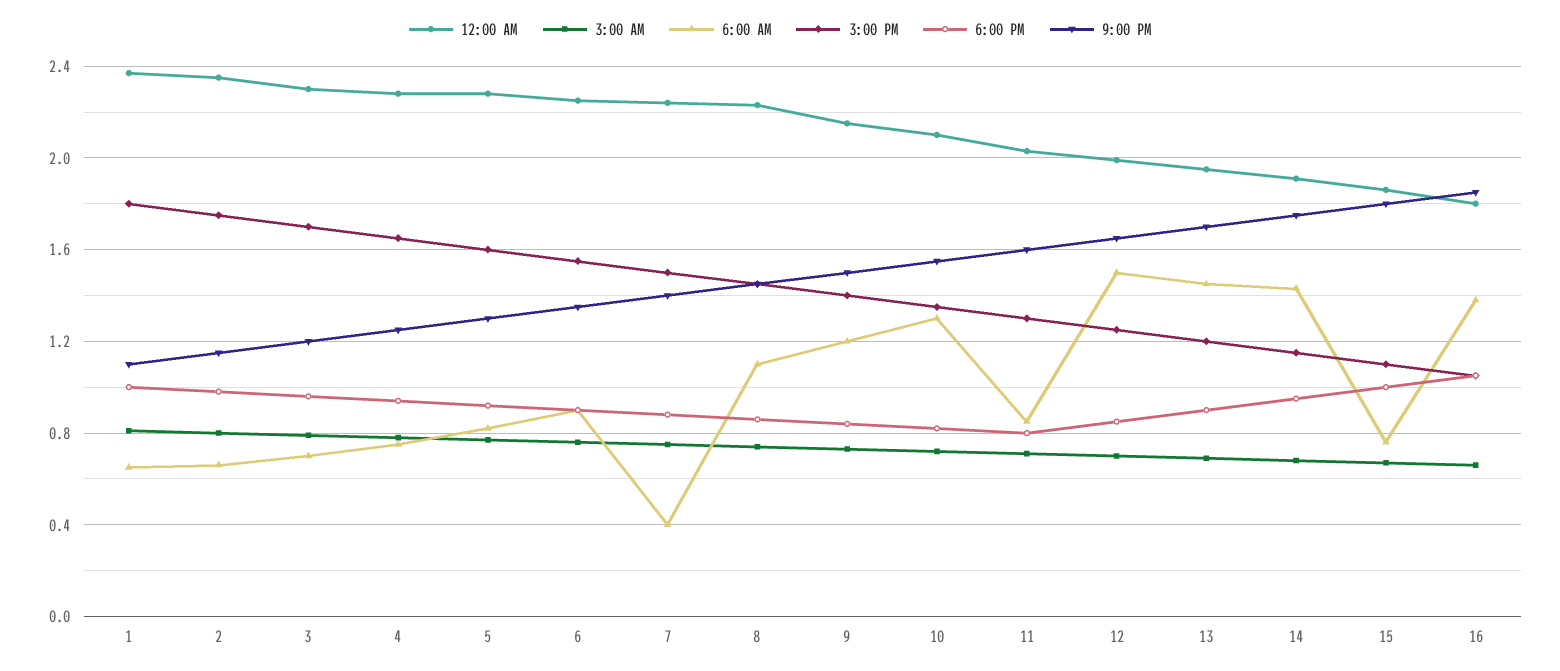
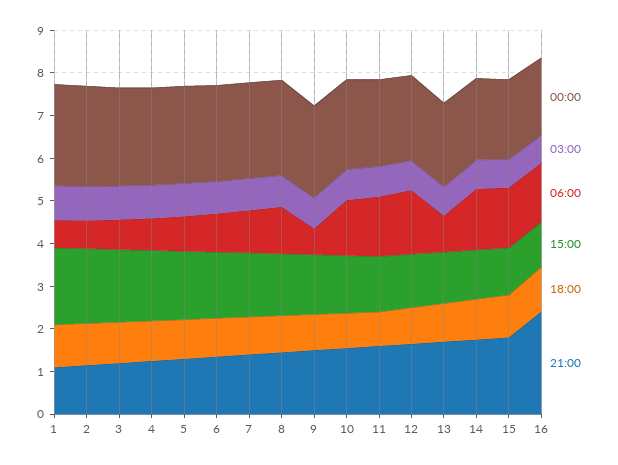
6:00 AM, 7: 0.4 -> 1
6:00 AM, 9: 1.2 -> 0.6
6:00 AM, 11: 0.85 -> 1.4
6:00 AM, 13: 1.45 -> 0.8
6:00 AM, 15: 0.75 -> 1.4
9:00 PM, 16: 1.85 -> 2.4

